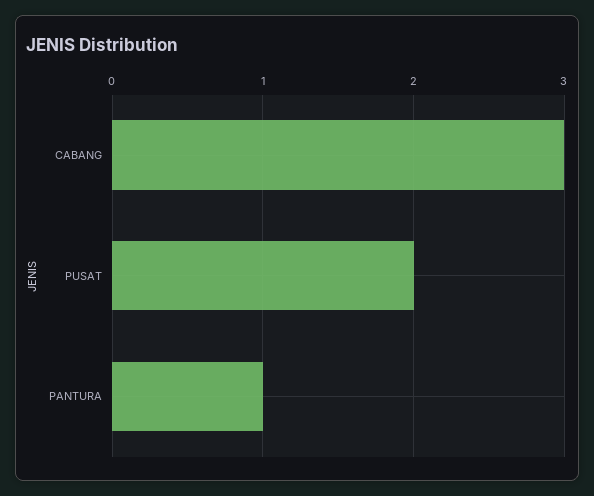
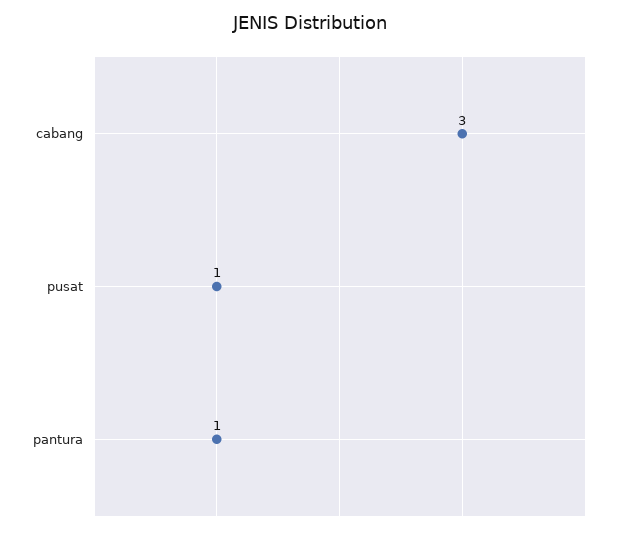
PUSAT: 2 -> 1

